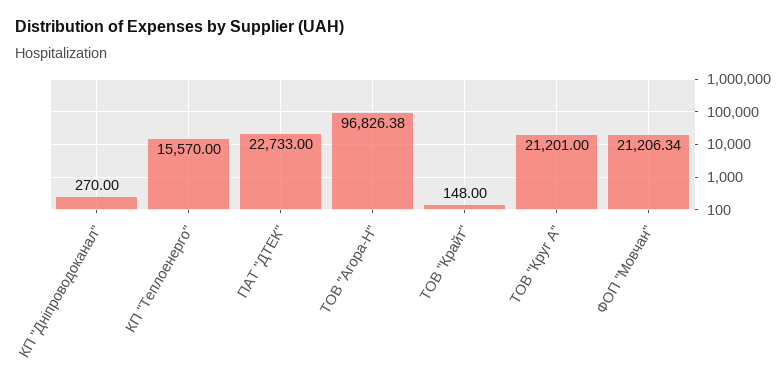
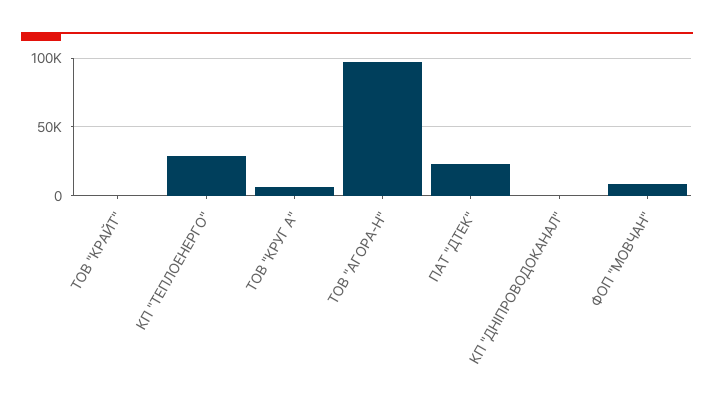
КП "Теплоенерго": 15570 -> 30000
ТОВ "Круг А": 21201 -> 5000
ФОП "Мовчан": 21206.34 -> 10000

